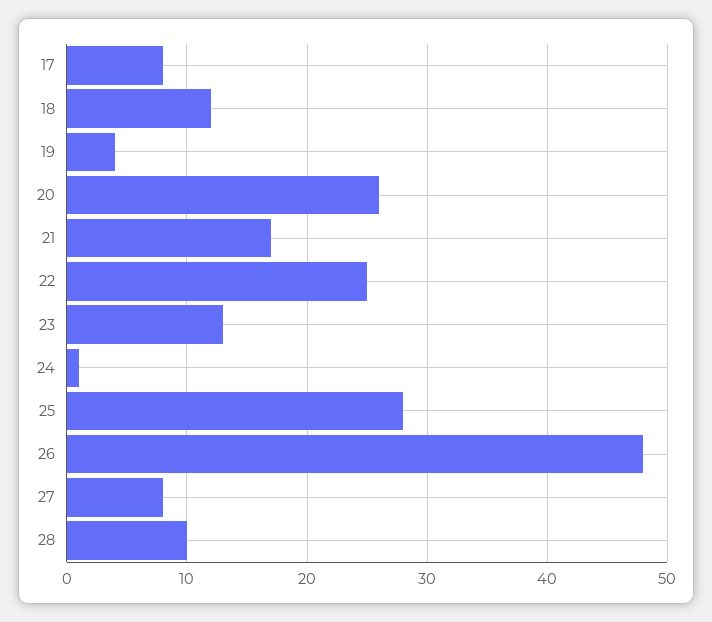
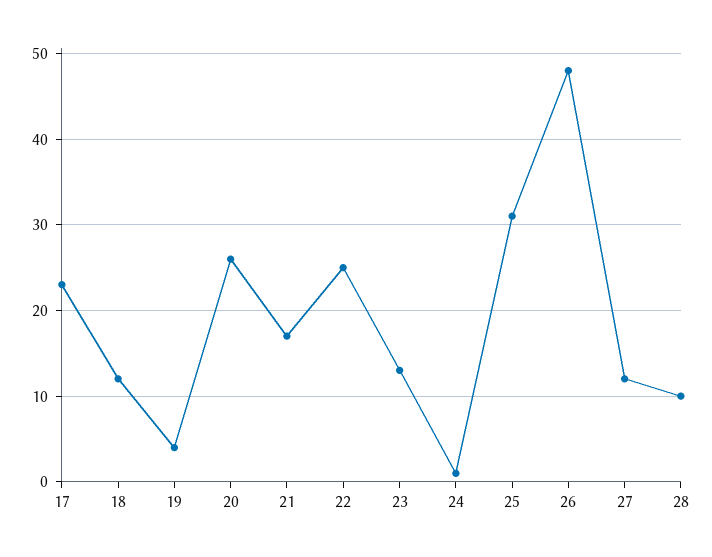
17: 8 -> 23
25: 28 -> 31
27: 8 -> 12

